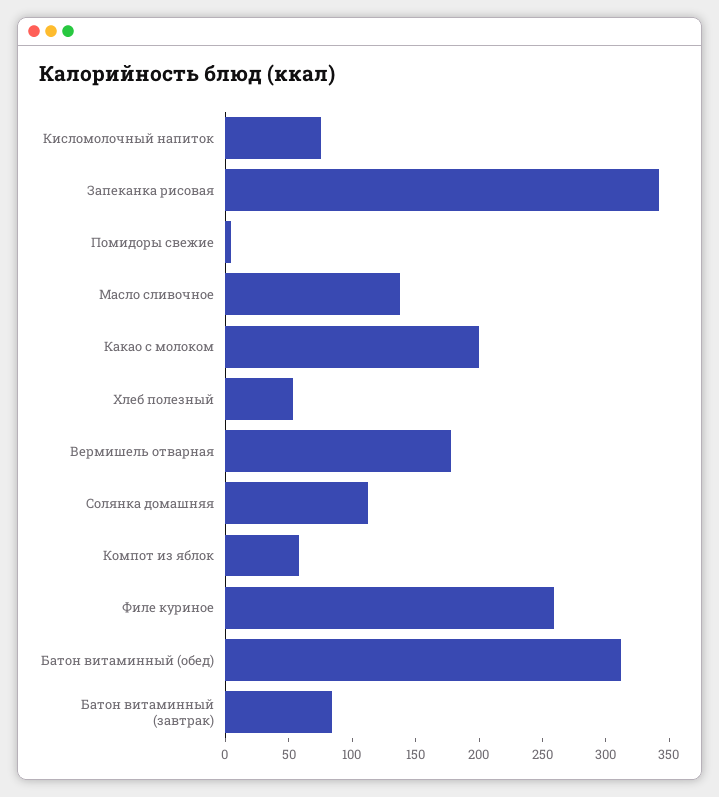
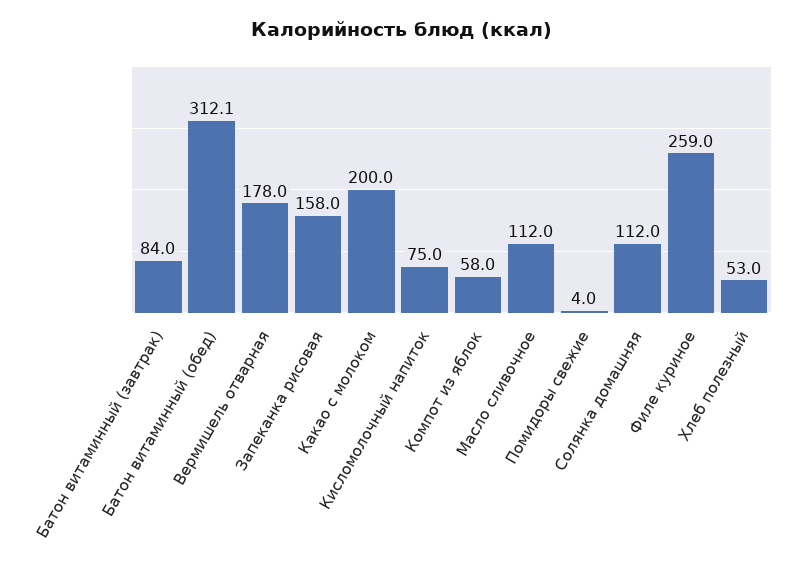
Запеканка рисовая: 340 -> 158
Масло сливочное: 140 -> 112

